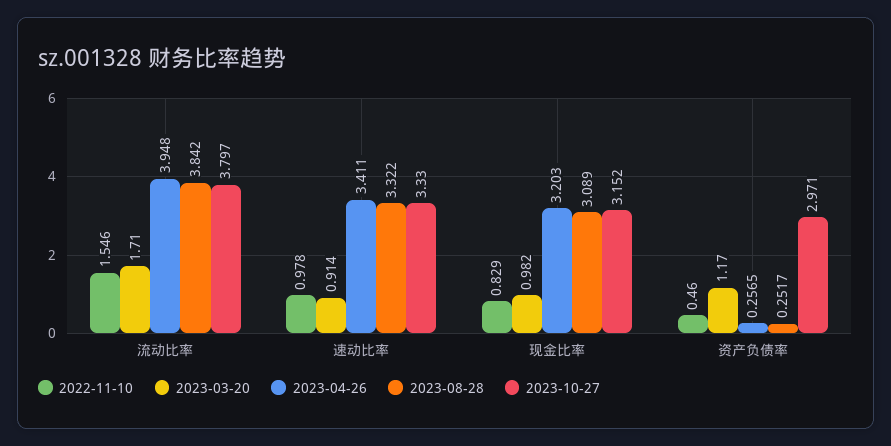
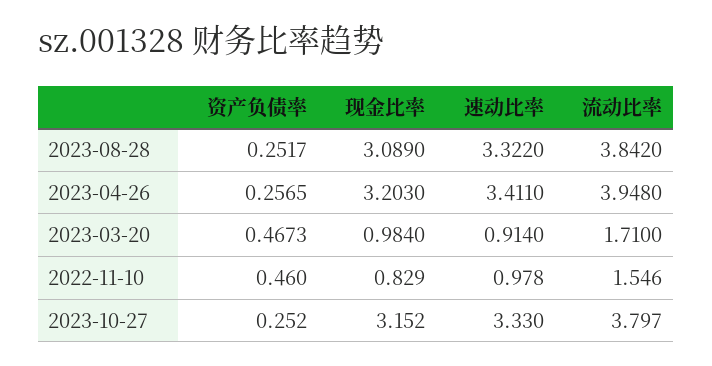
2023-03-20, 现金比率: 0.982 -> 0.984
2023-03-20, 资产负债率: 1.17 -> 0.4673
2023-10-27, 资产负债率: 2.971 -> 0.252

